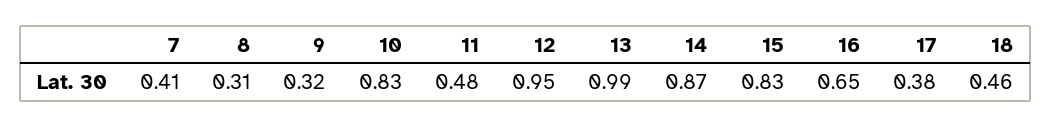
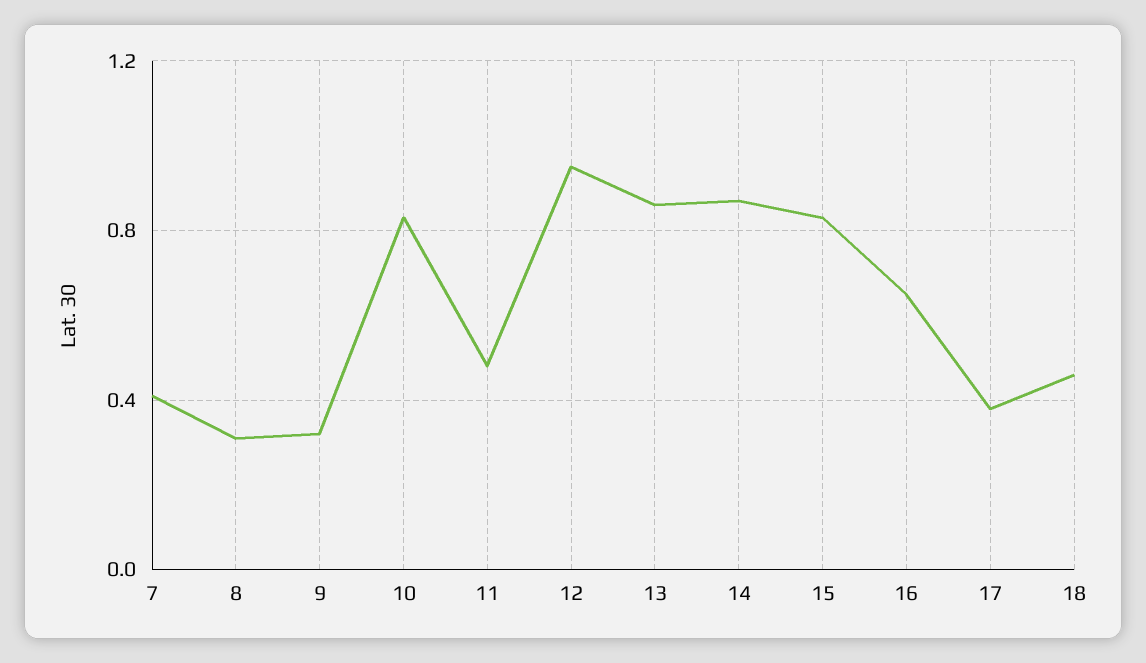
13: 0.99 -> 0.85

